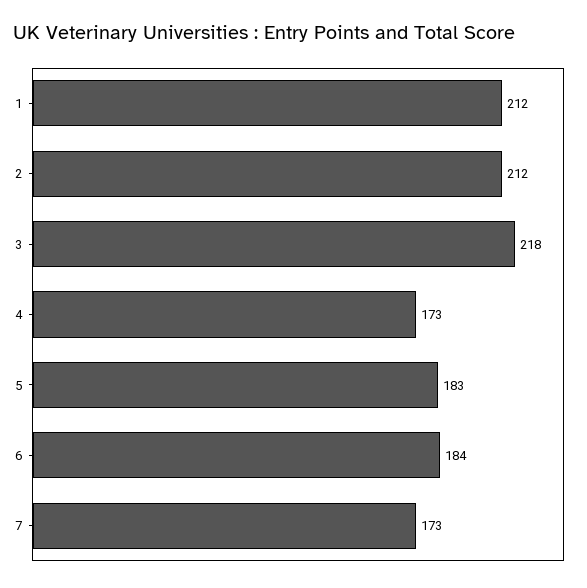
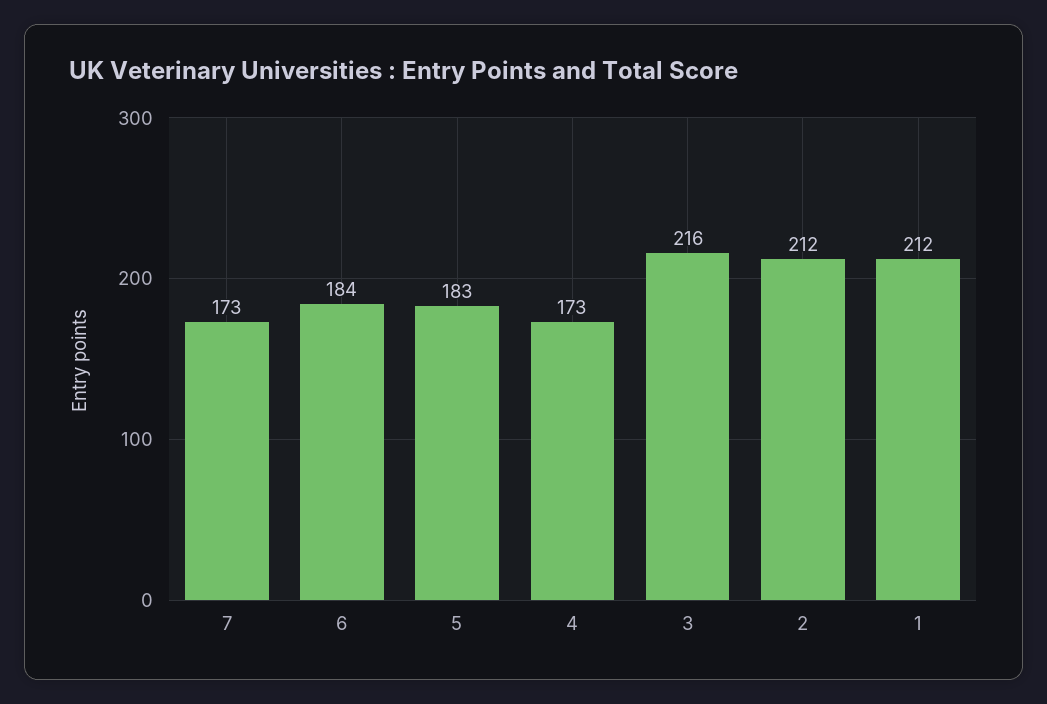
3: 218 -> 216

